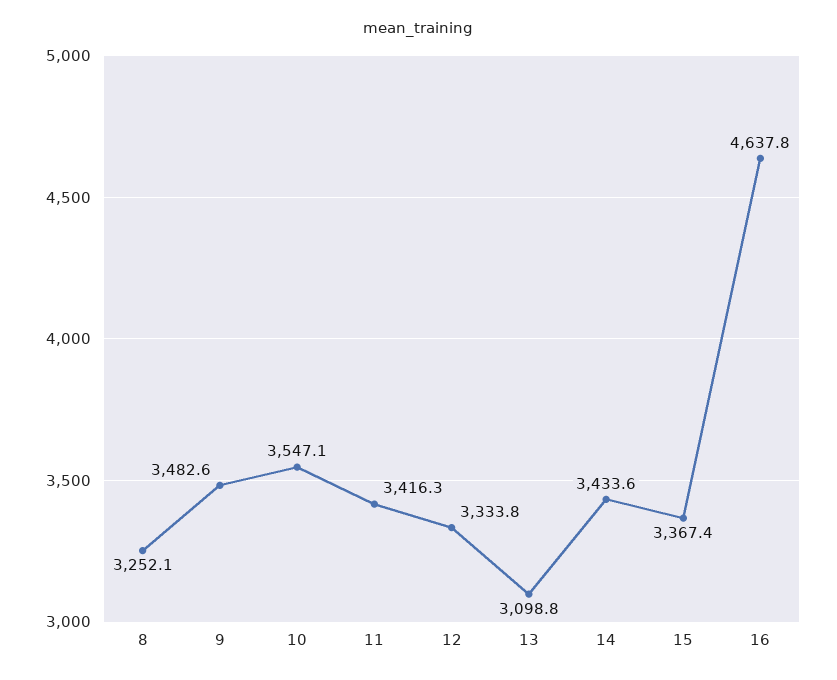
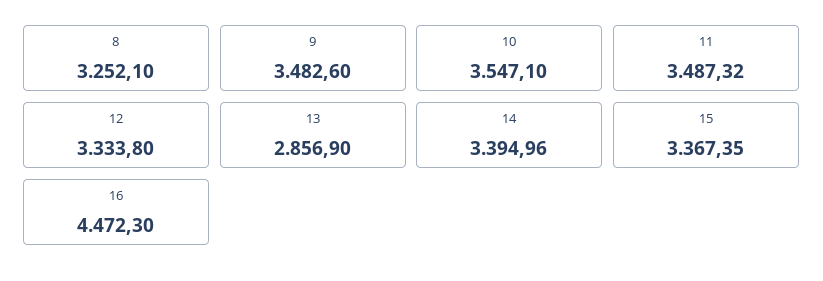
11: 3416.3 -> 3487.32
13: 3098.8 -> 2856.9
14: 3433.6 -> 3394.96
16: 4637.8 -> 4472.3

